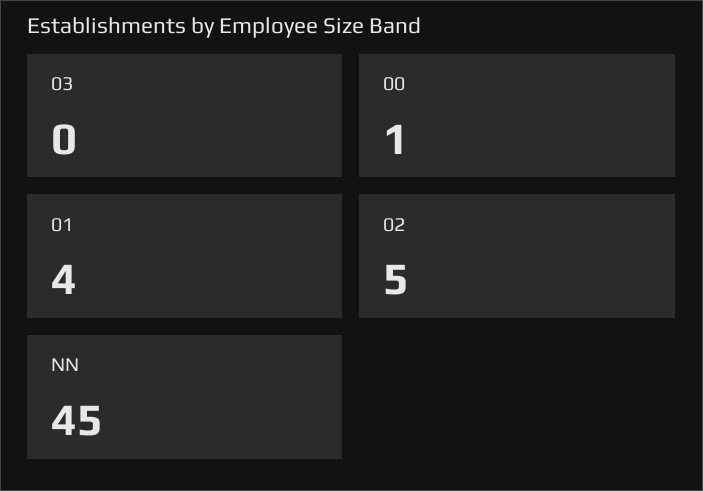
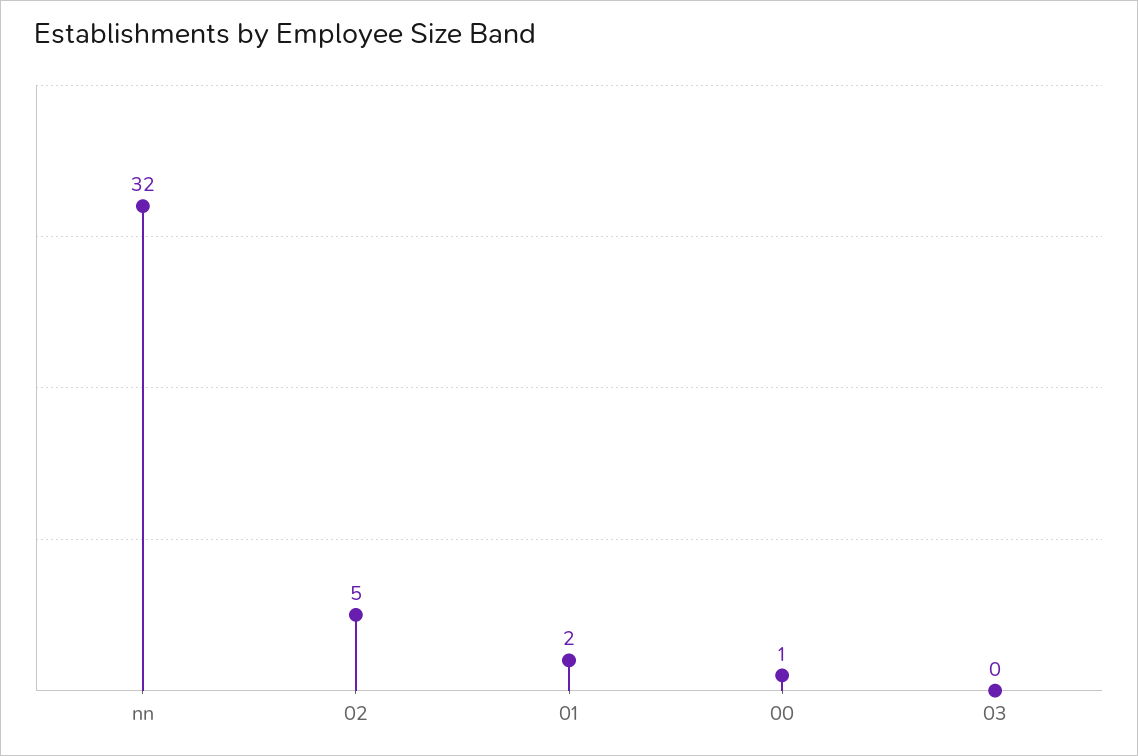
01: 4 -> 2
NN: 45 -> 32

